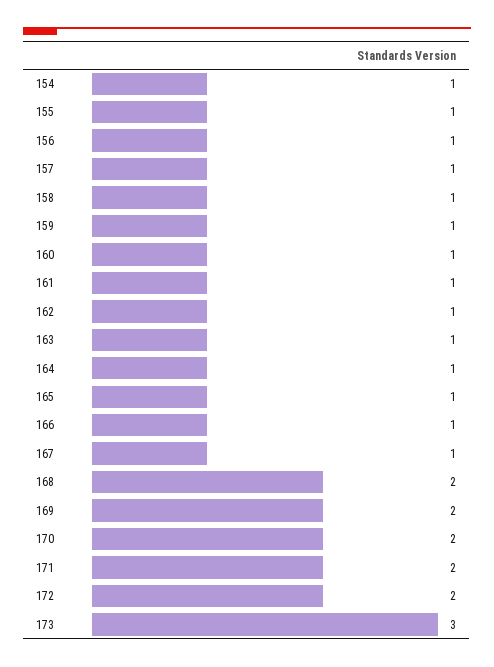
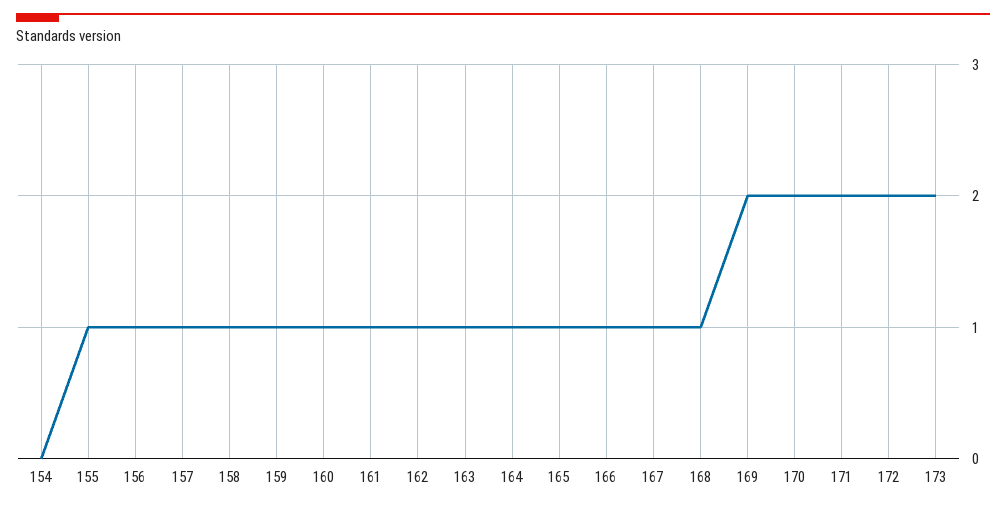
154: 1 -> 0
168: 2 -> 1
173: 3 -> 2

